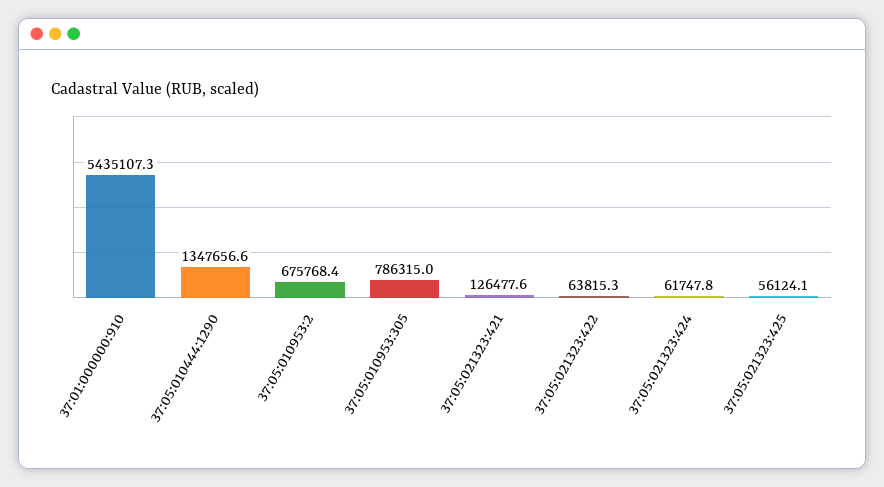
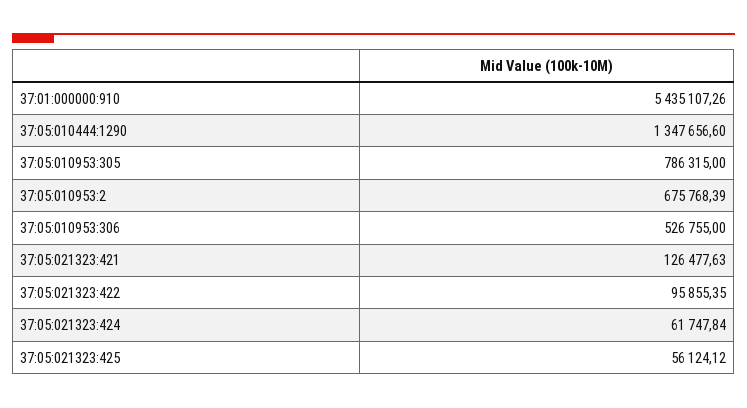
37:05:021323:422: 63815.3 -> 95855.35
37:05:010953:306: none -> 526755

